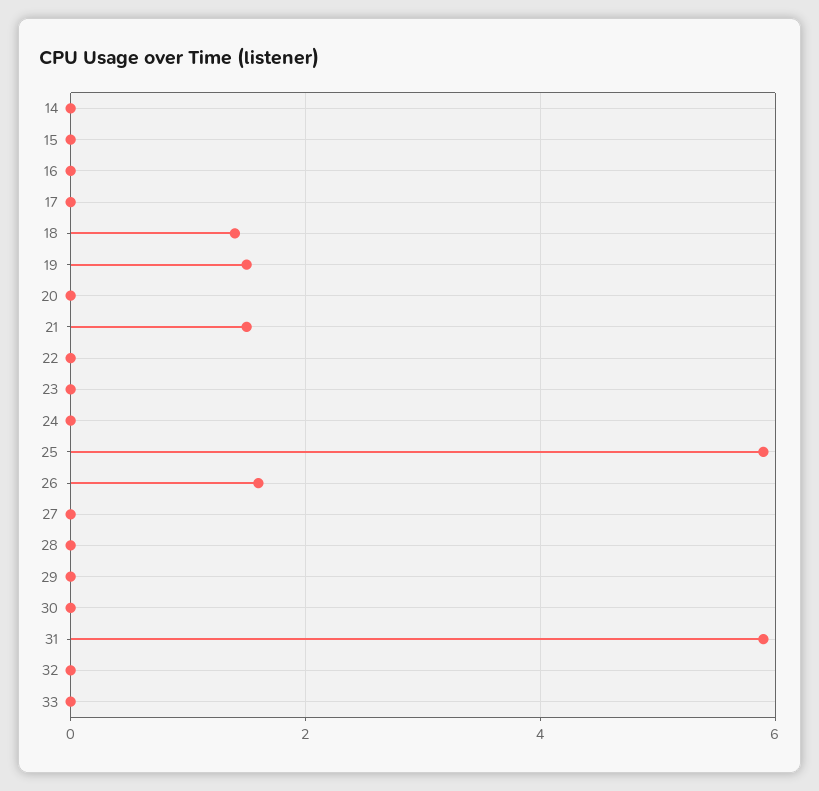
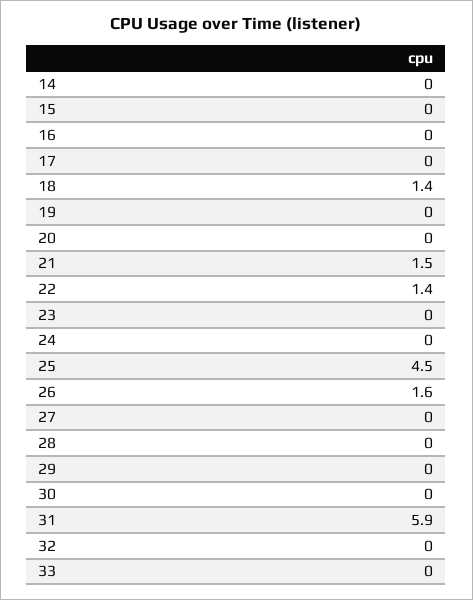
19: 1.5 -> 0
22: 0 -> 1.4
25: 6 -> 4.5

